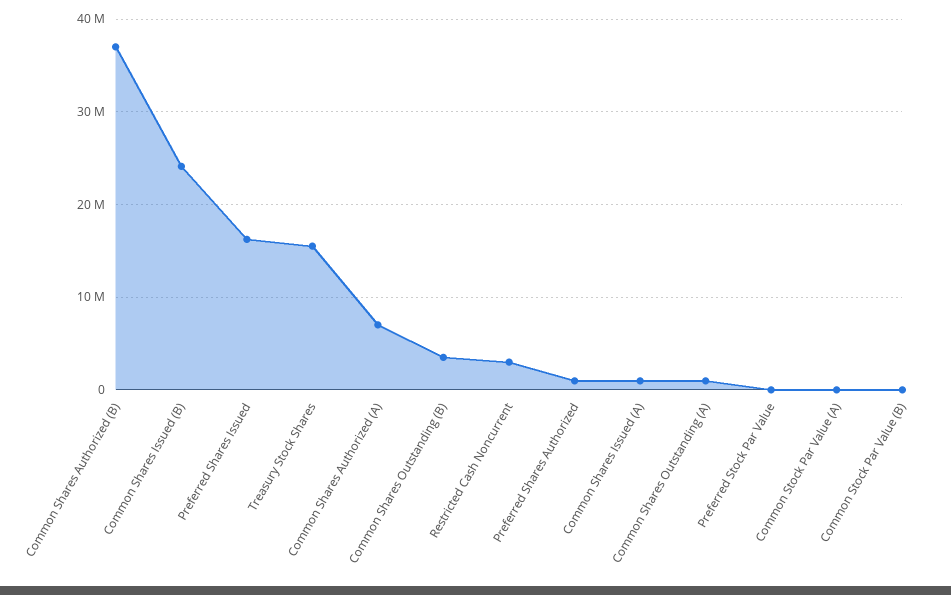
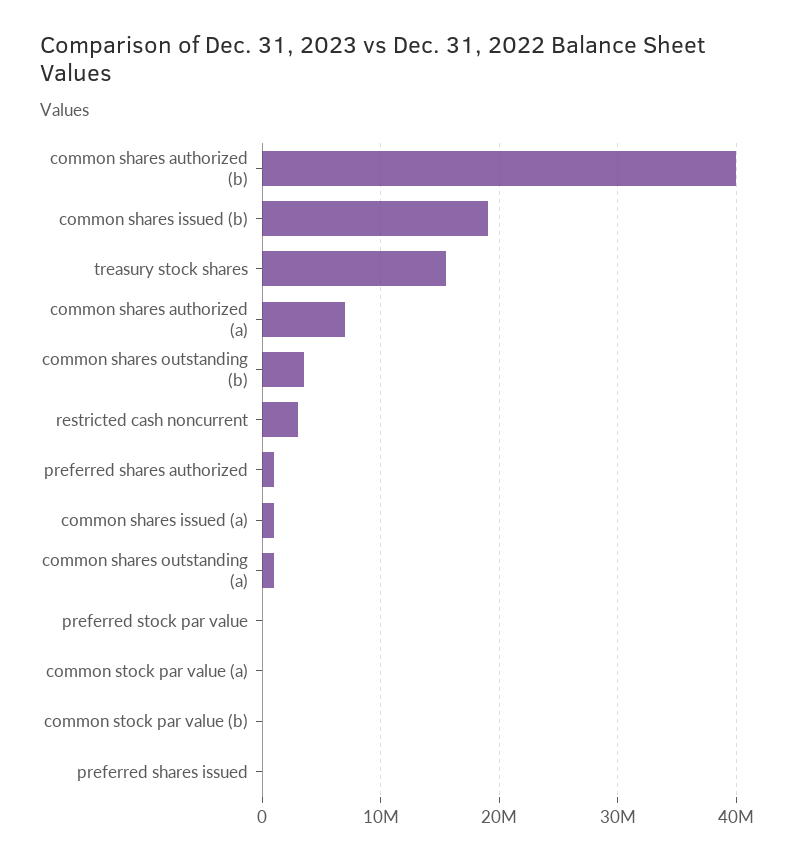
Common Shares Authorized (B): 37000000 -> 40000000
Common Shares Issued (B): 24000000 -> 19000000
Preferred Shares Issued: 16000000 -> 0

